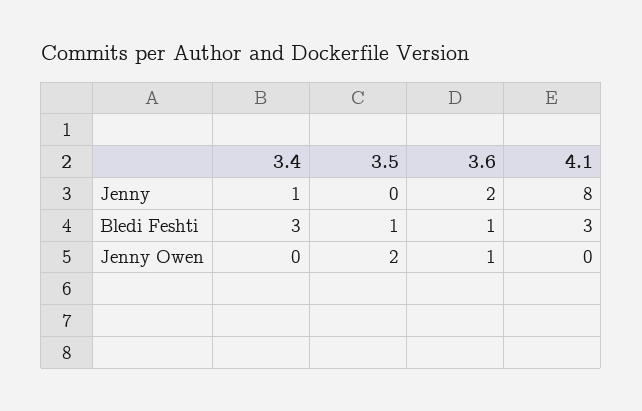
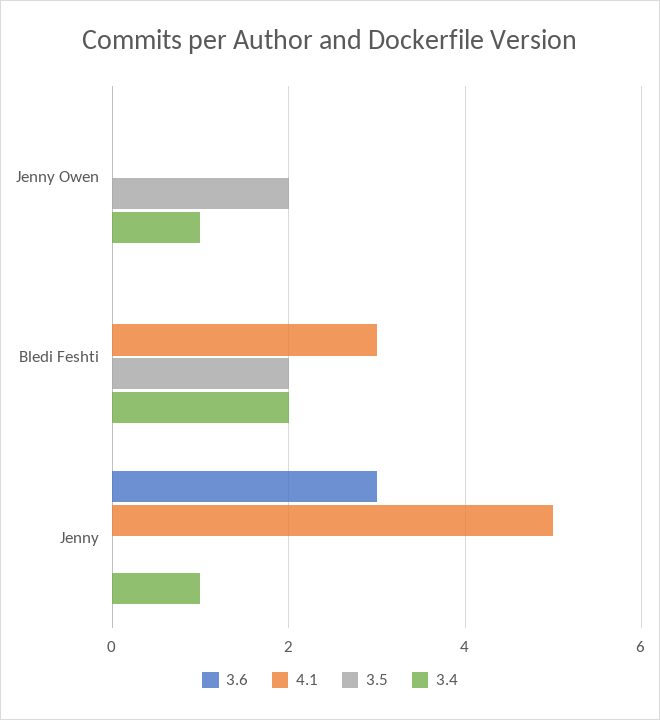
3.6, Jenny: 2 -> 3
4.1, Jenny: 8 -> 5
3.4, Bledi Feshti: 3 -> 2
3.5, Bledi Feshti: 1 -> 2
3.6, Bledi Feshti: 1 -> 0
3.4, Jenny Owen: 0 -> 1
3.6, Jenny Owen: 1 -> 0

